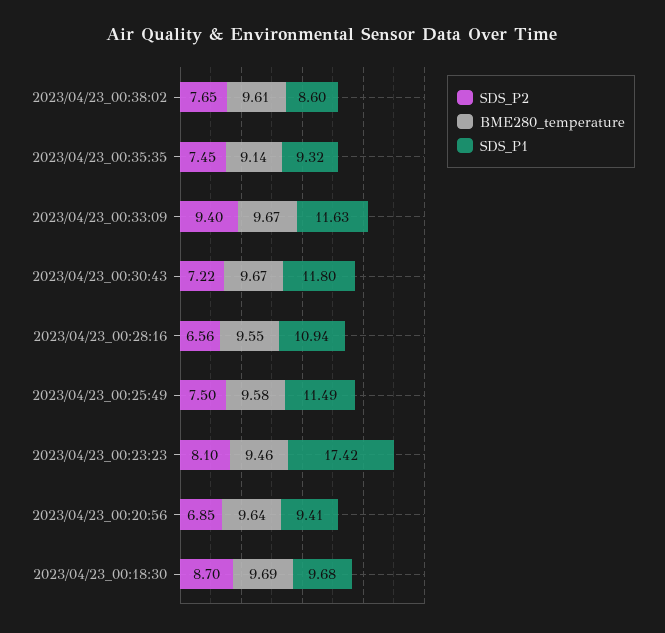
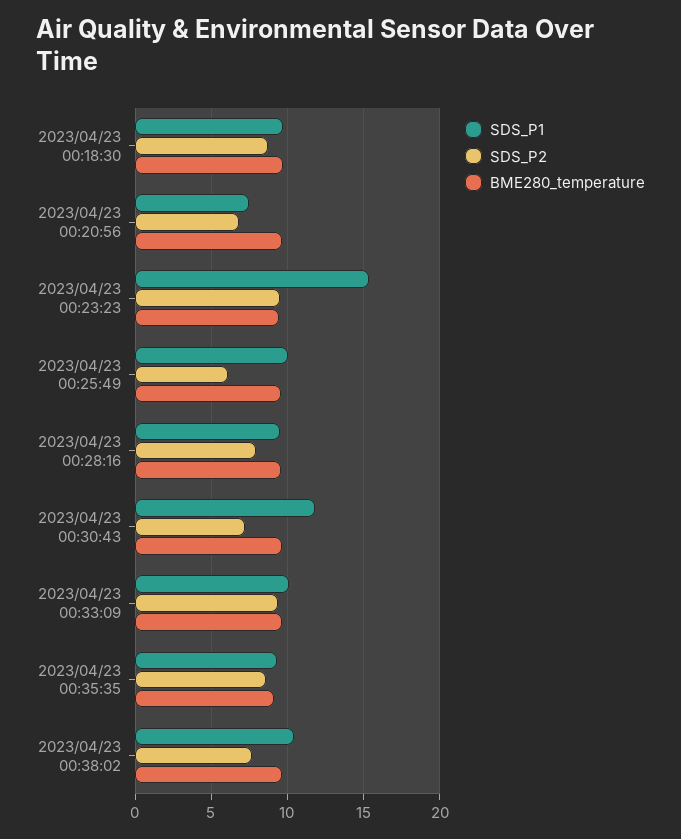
SDS_P1, 2023/04/23_00:38:02: 8.6 -> 10.5
SDS_P2, 2023/04/23_00:35:35: 7.45 -> 8.5
SDS_P1, 2023/04/23_00:33:09: 11.63 -> 10
SDS_P2, 2023/04/23_00:28:16: 6.56 -> 8
SDS_P1, 2023/04/23_00:28:16: 10.94 -> 9.5
SDS_P2, 2023/04/23_00:25:49: 7.5 -> 6
SDS_P1, 2023/04/23_00:25:49: 11.49 -> 10
SDS_P2, 2023/04/23_00:23:23: 8.1 -> 9.5
SDS_P1, 2023/04/23_00:23:23: 17.42 -> 15.5
SDS_P1, 2023/04/23_00:20:56: 9.41 -> 7.5

